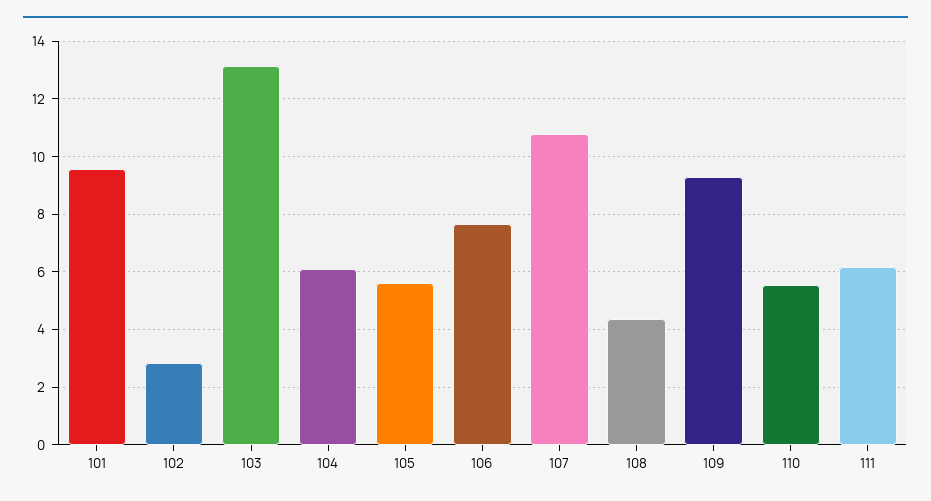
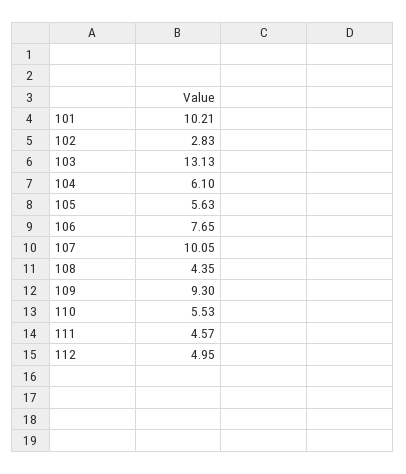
101: 9.5 -> 10.21
107: 10.75 -> 10.05
111: 6.25 -> 4.57
112: none -> 4.95

